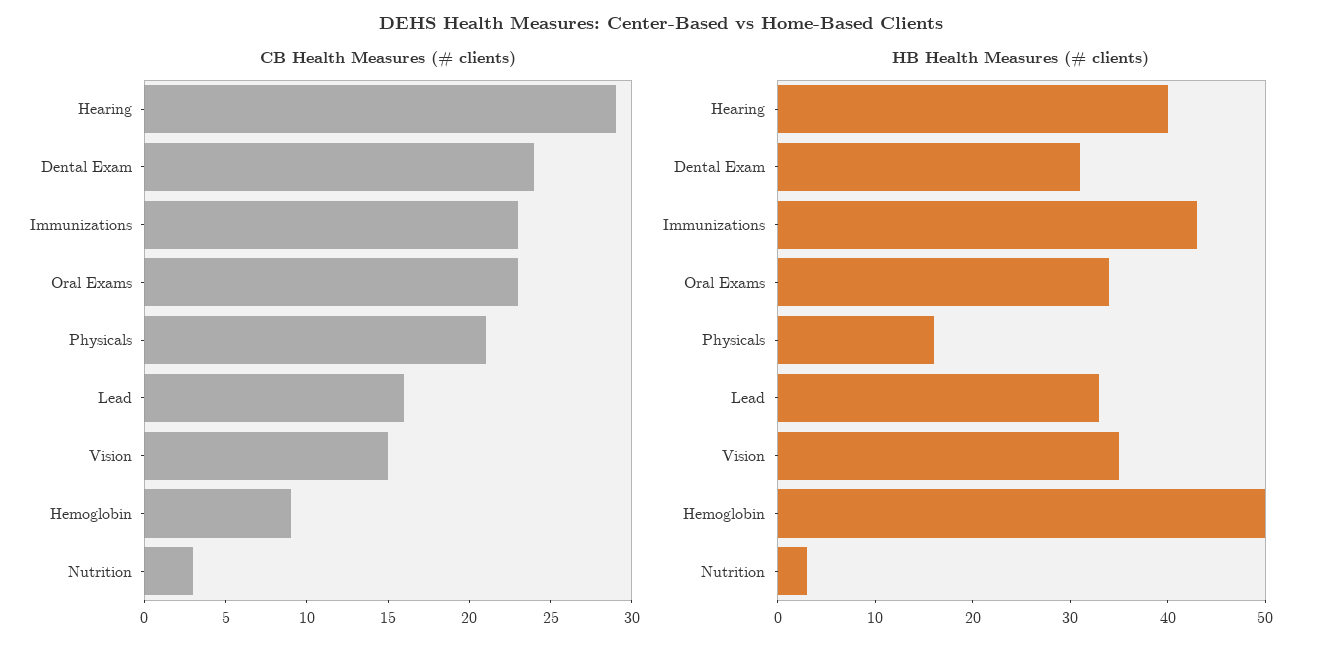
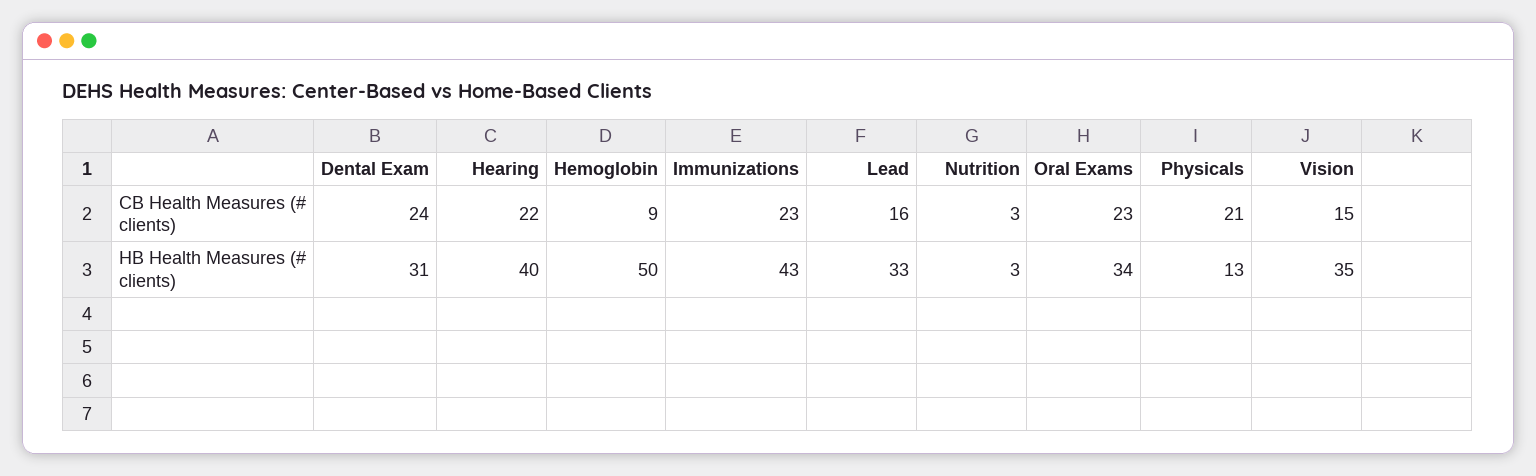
CB Health Measures (# clients), Hearing: 29 -> 22
HB Health Measures (# clients), Physicals: 16 -> 13

